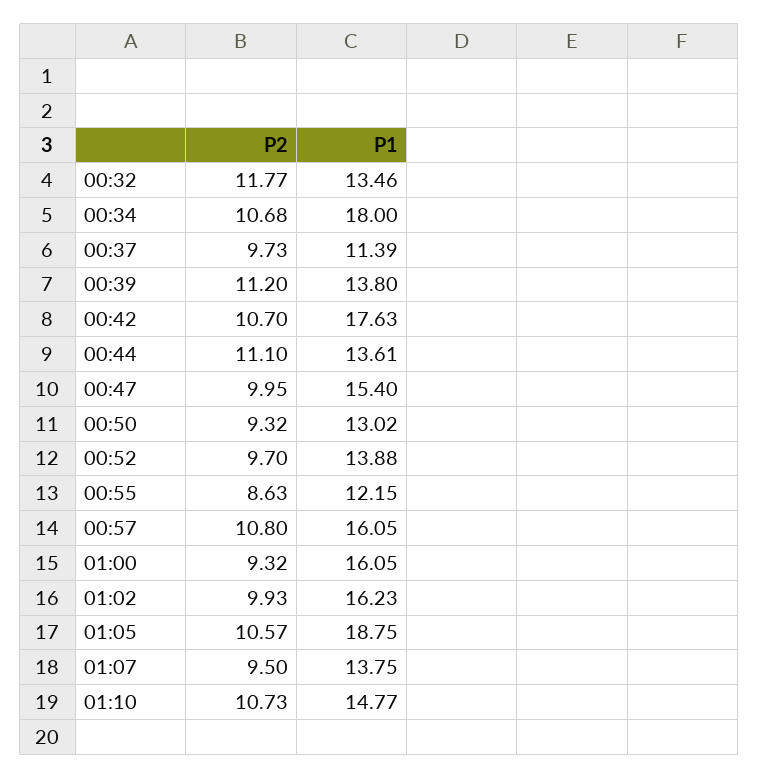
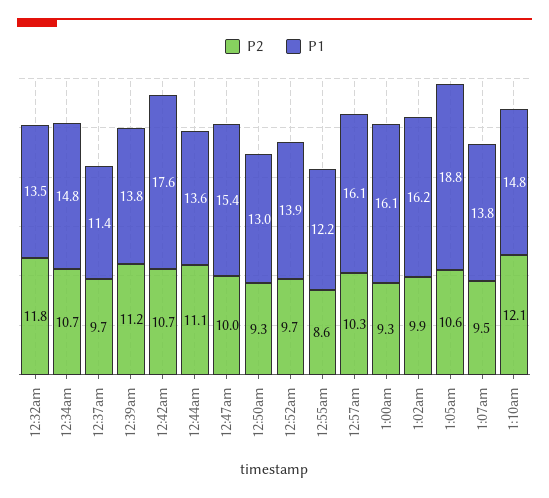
P1, 00:34: 18 -> 14.8
P2, 00:57: 10.8 -> 10.3
P2, 01:10: 10.73 -> 12.1

